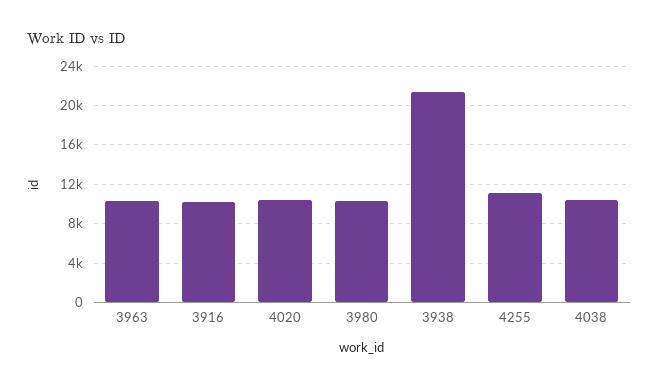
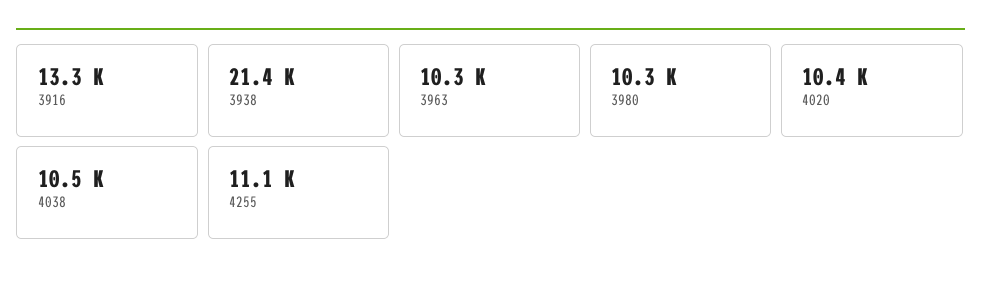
3916: 10000 -> 13300

